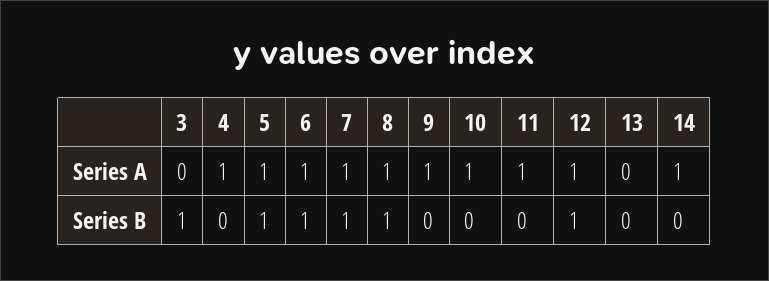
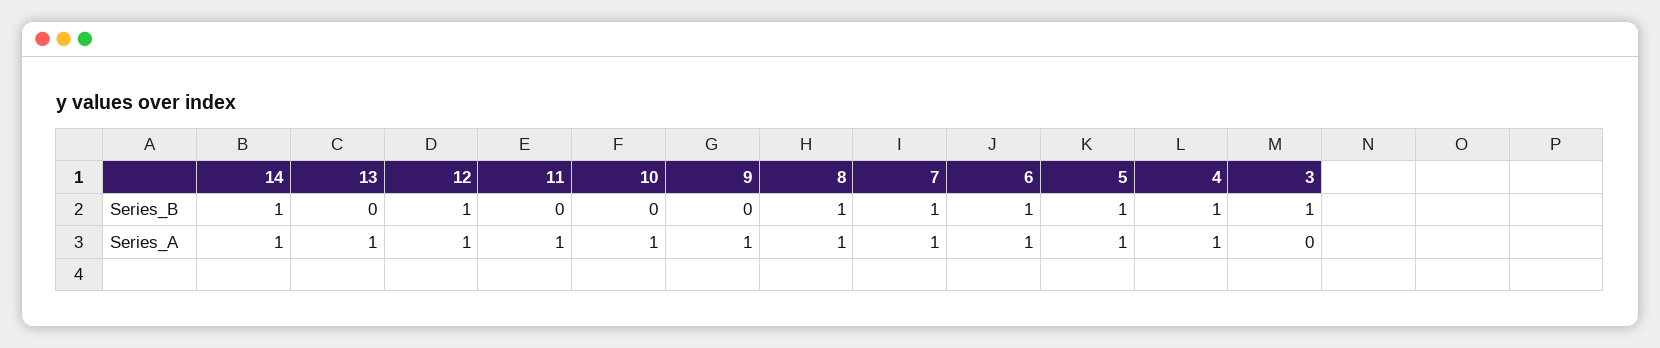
13, Series A: 0 -> 1
4, Series B: 0 -> 1
14, Series B: 0 -> 1

